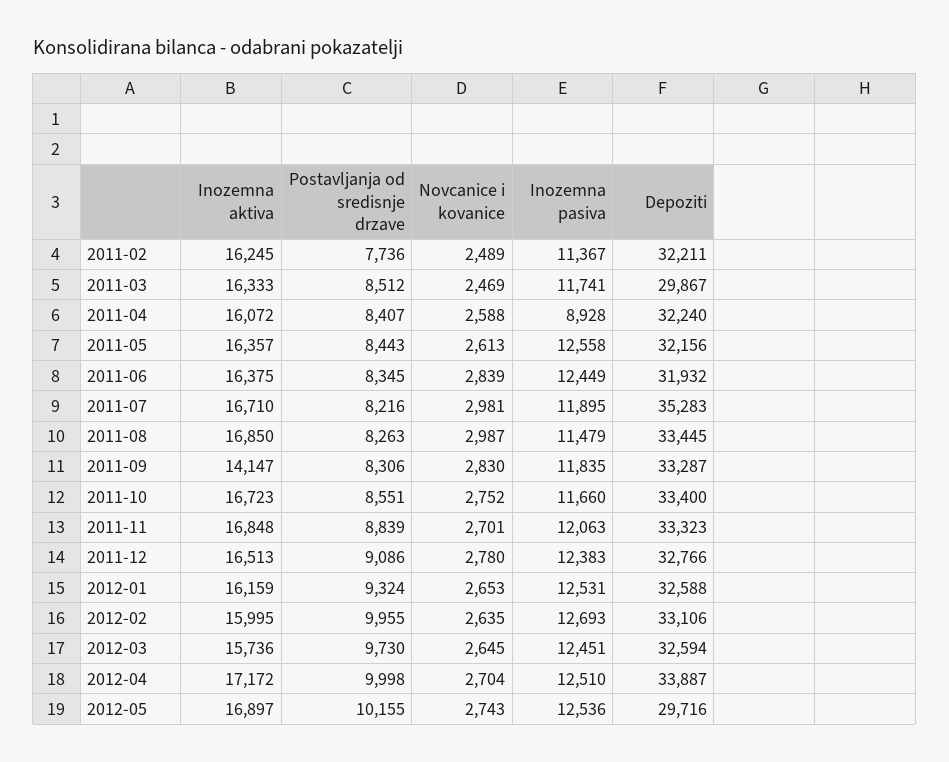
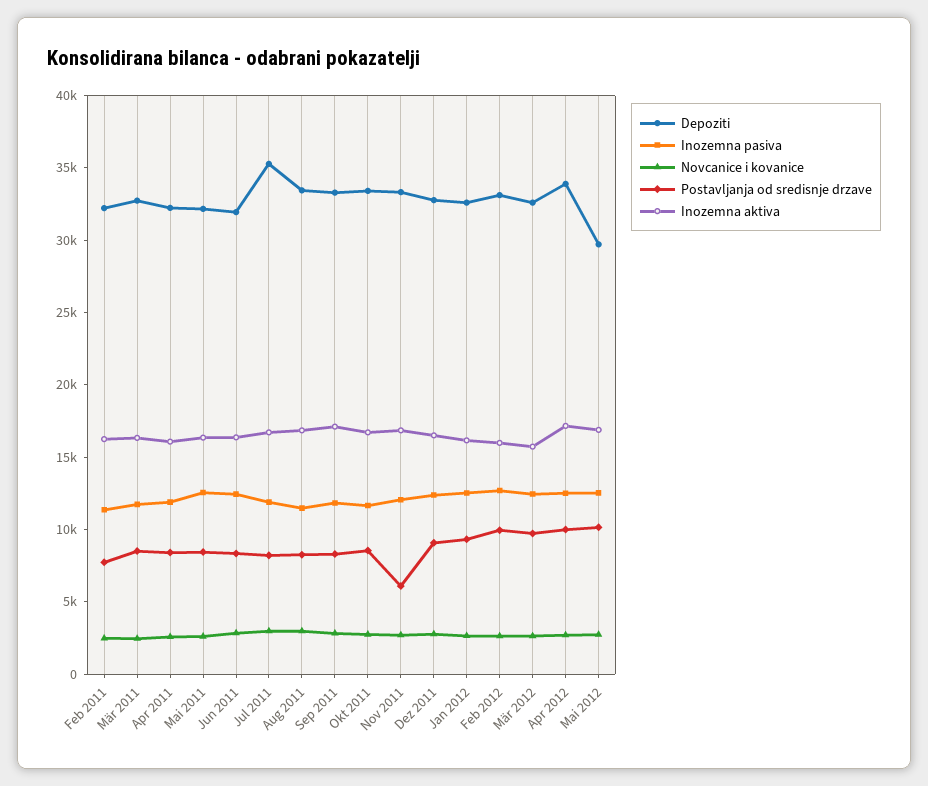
Depoziti, 2011-03: 29867 -> 33000
Inozemna pasiva, 2011-04: 8928 -> 12000
Inozemna aktiva, 2011-09: 14147 -> 17000
Postavljanja od sredisnje drzave, 2011-11: 8839 -> 6000

